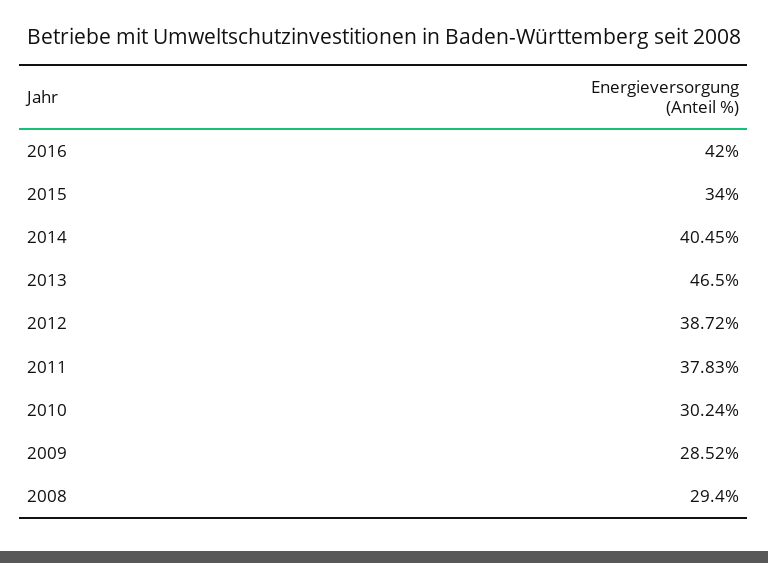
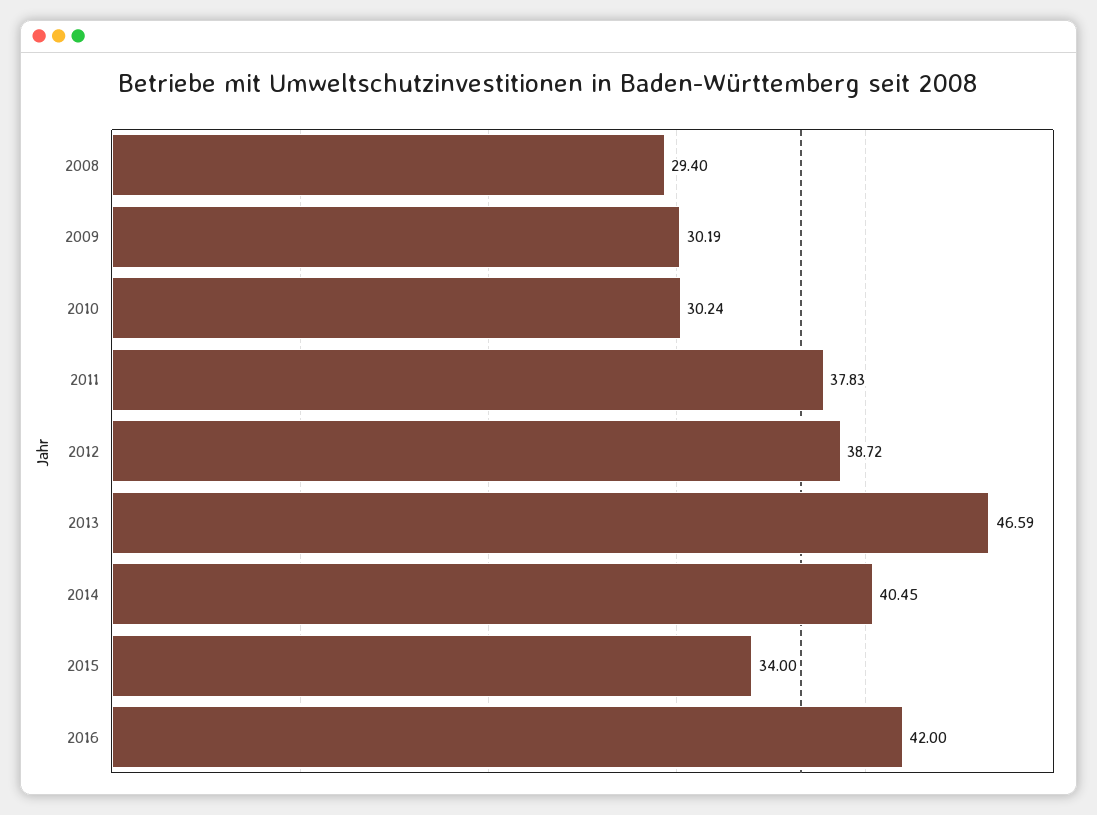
2013: 46.5 -> 46.59
2009: 28.52 -> 30.19

